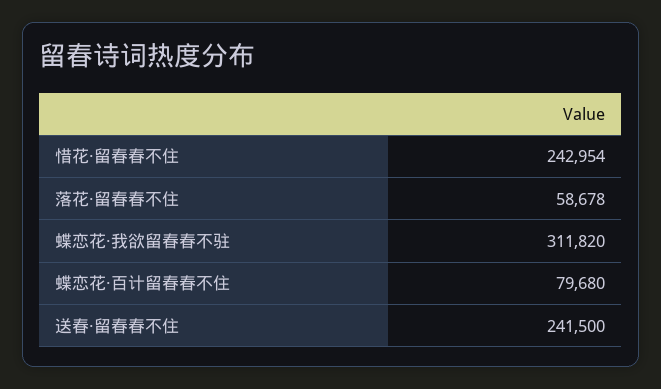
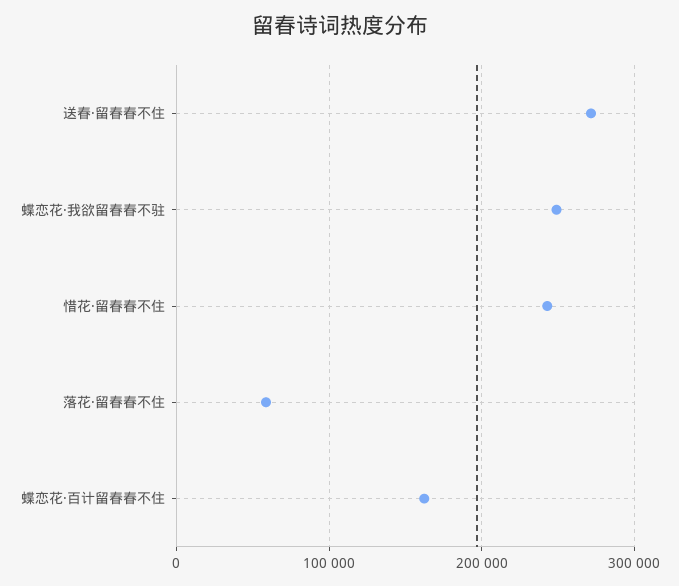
蝶恋花·我欲留春春不驻: 311820 -> 250000
蝶恋花·百计留春春不住: 79680 -> 160000
送春·留春春不住: 241500 -> 270000

